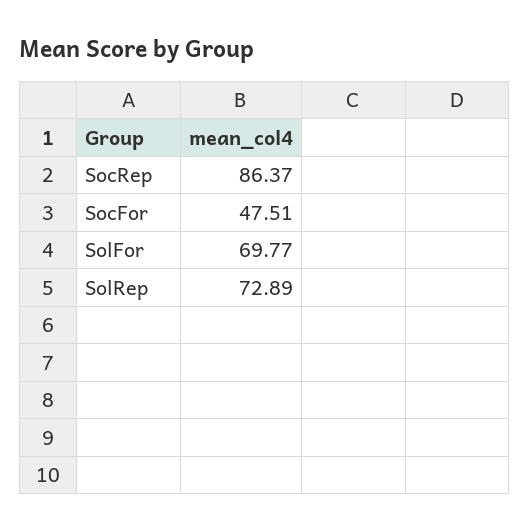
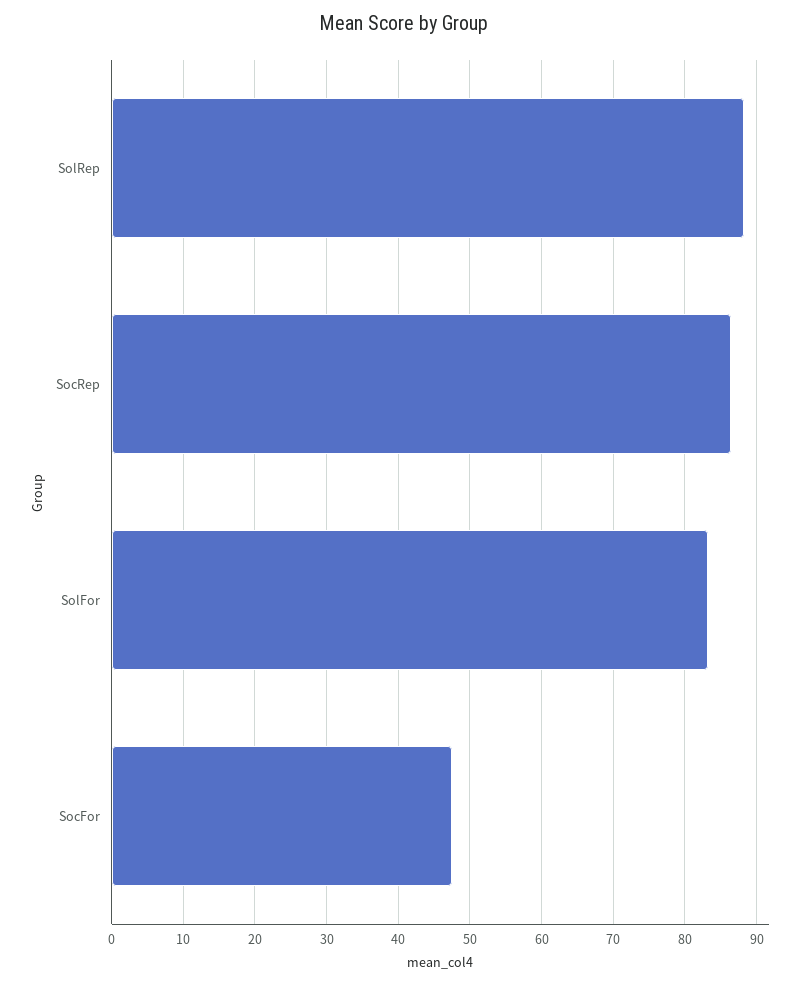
SolFor: 69.77 -> 83
SolRep: 72.89 -> 88

